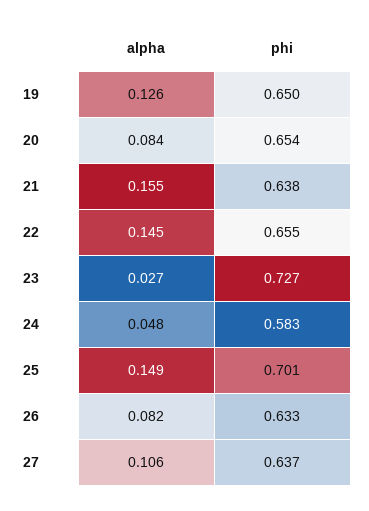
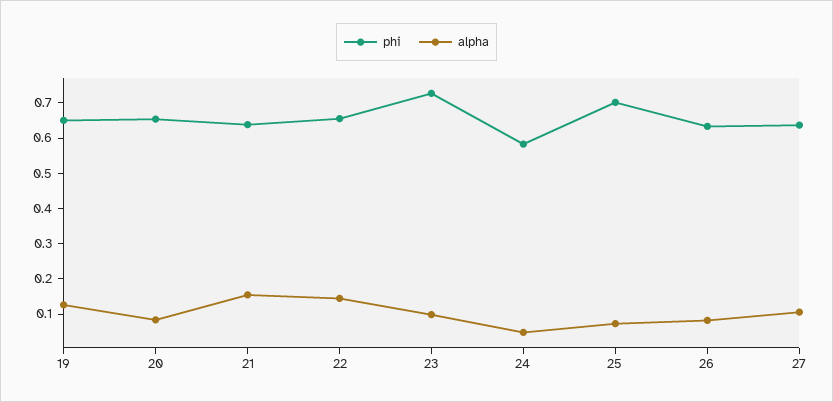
alpha, 23: 0.027 -> 0.1
alpha, 25: 0.149 -> 0.075

